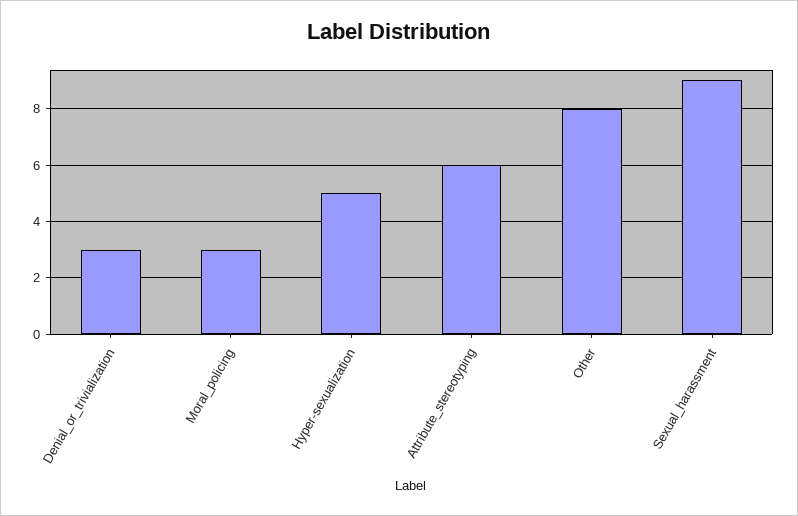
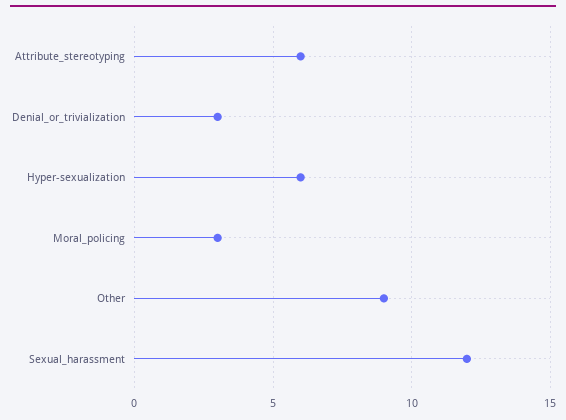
Hyper-sexualization: 5 -> 6
Other: 8 -> 9
Sexual_harassment: 9 -> 12

